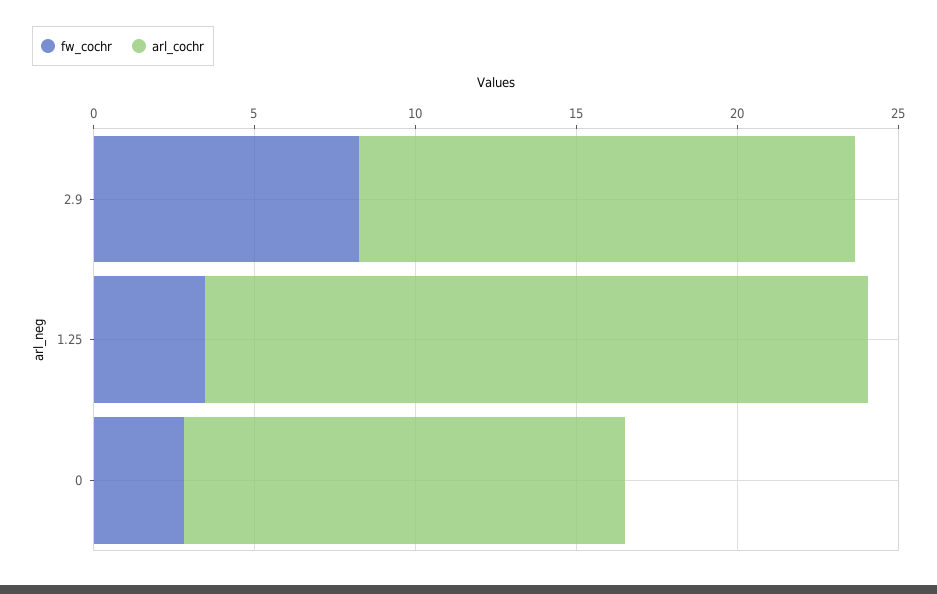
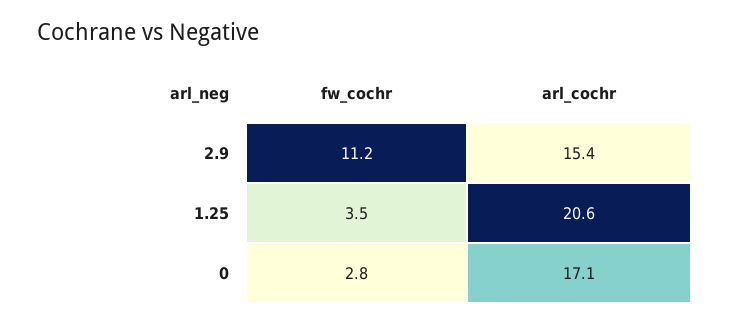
fw_cochr, 2.9: 8 -> 11.2
arl_cochr, 0: 14 -> 17.1

